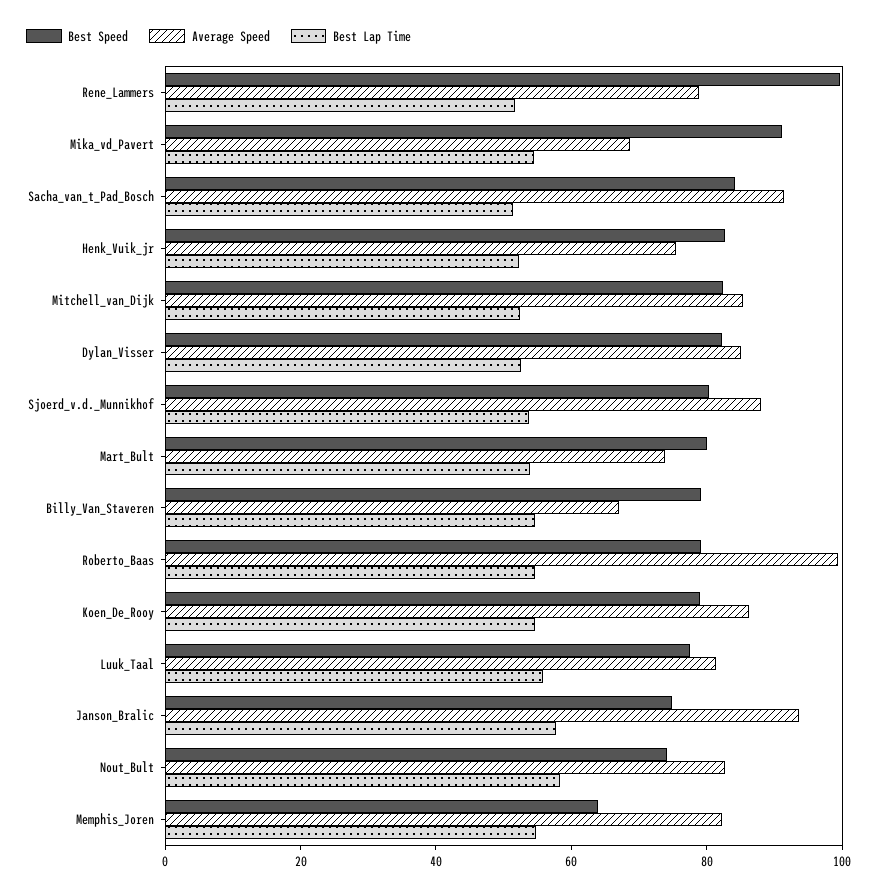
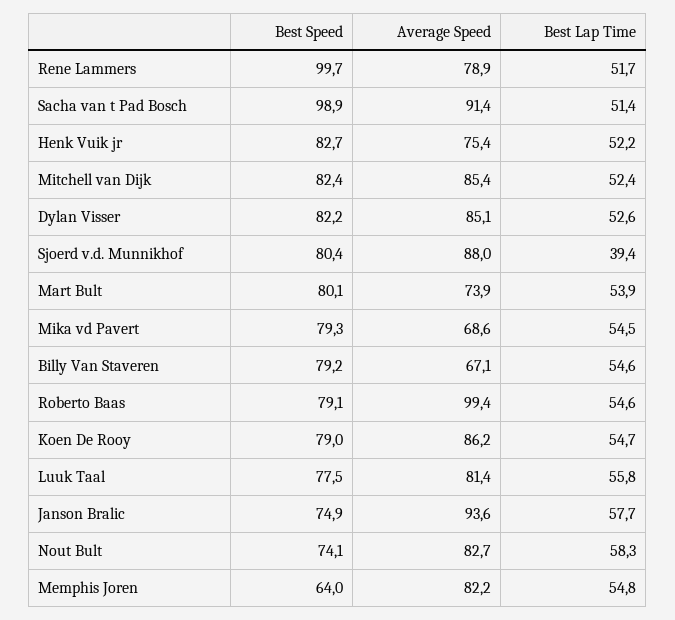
Best Speed, Mika_vd_Pavert: 90 -> 79.3
Best Speed, Sacha_van_t_Pad_Bosch: 85 -> 98.9
Best Lap Time, Sjoerd_v.d._Munnikhof: 55 -> 39.4

